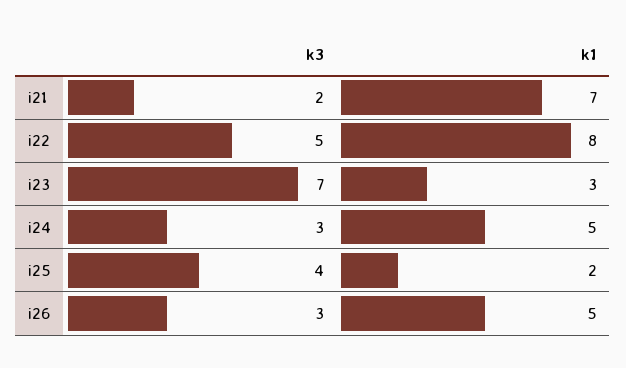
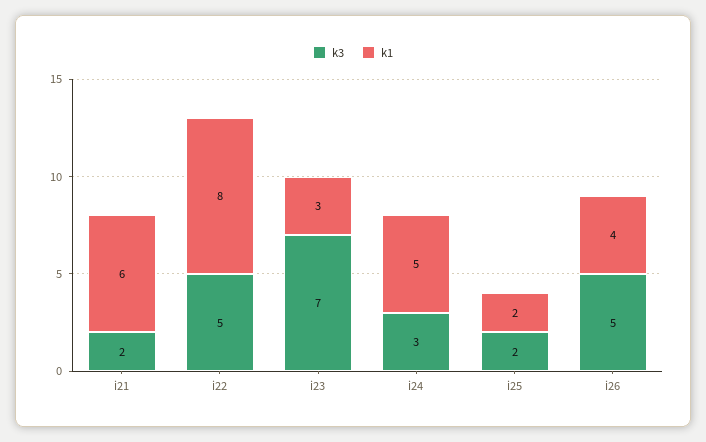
k1, i21: 7 -> 6
k3, i25: 4 -> 2
k3, i26: 3 -> 5
k1, i26: 5 -> 4

